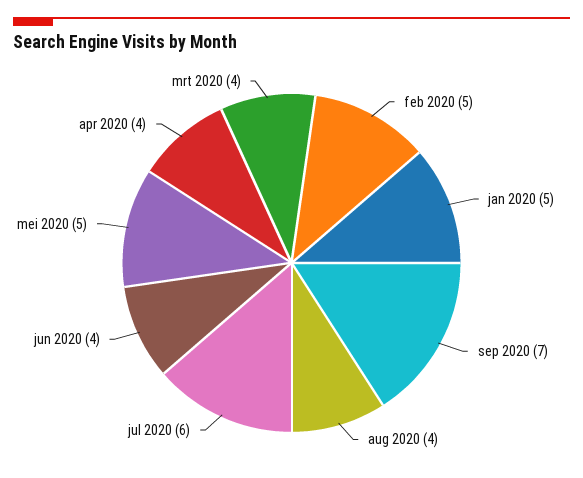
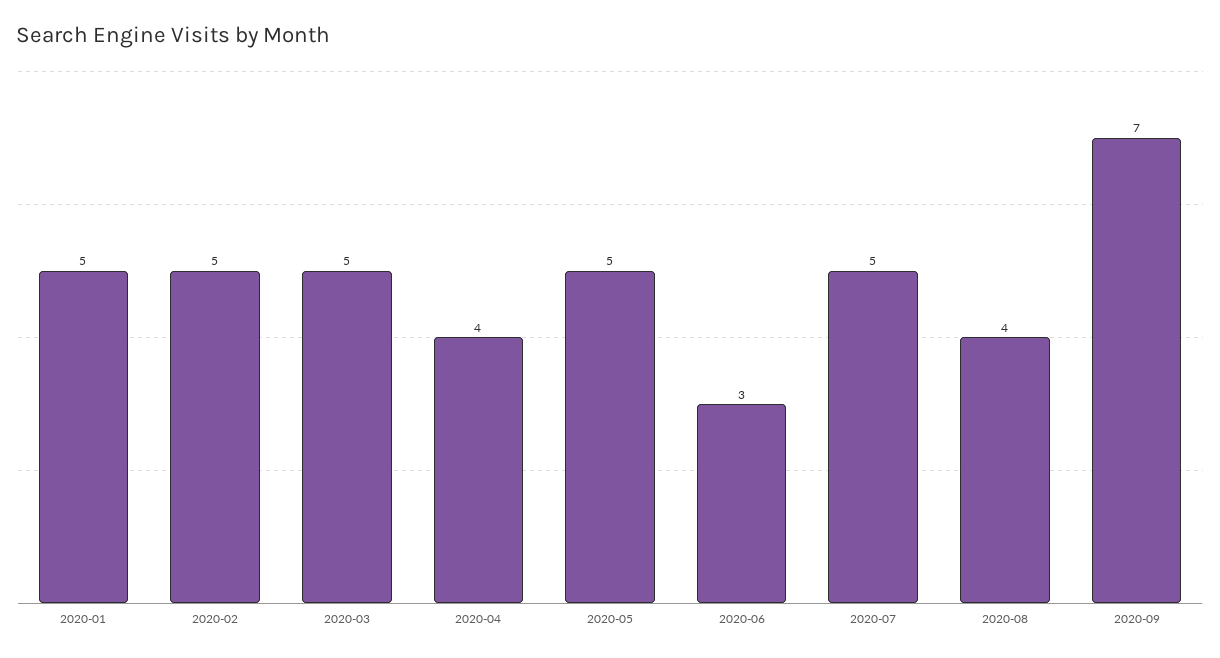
jul 2020: 6 -> 5
jun 2020: 4 -> 3
mrt 2020: 4 -> 5

